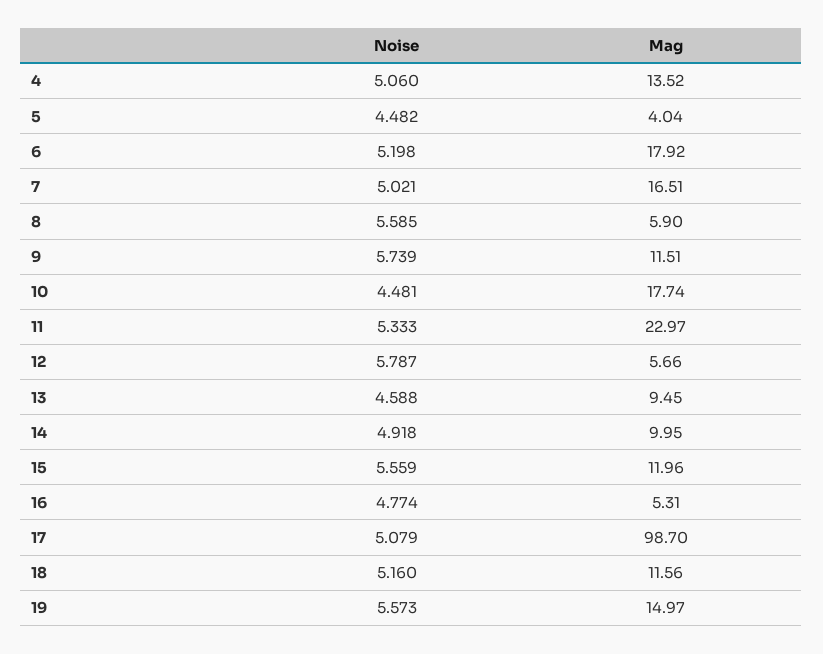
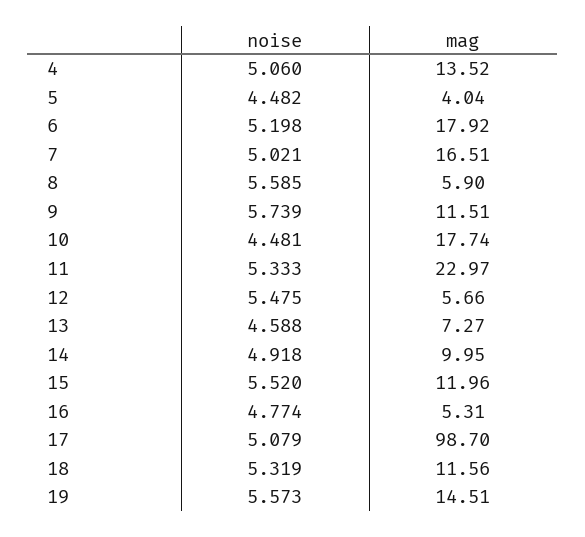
Noise, 12: 5.787 -> 5.475
Mag, 13: 9.45 -> 7.27
Noise, 15: 5.559 -> 5.52
Noise, 18: 5.16 -> 5.319
Mag, 19: 14.97 -> 14.51

